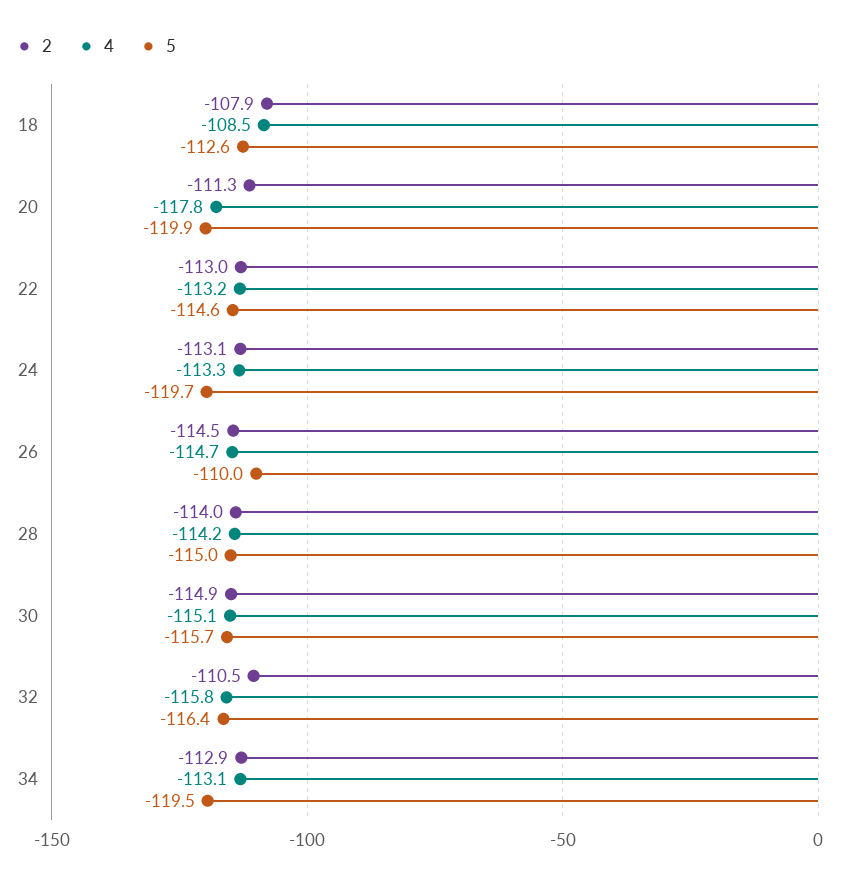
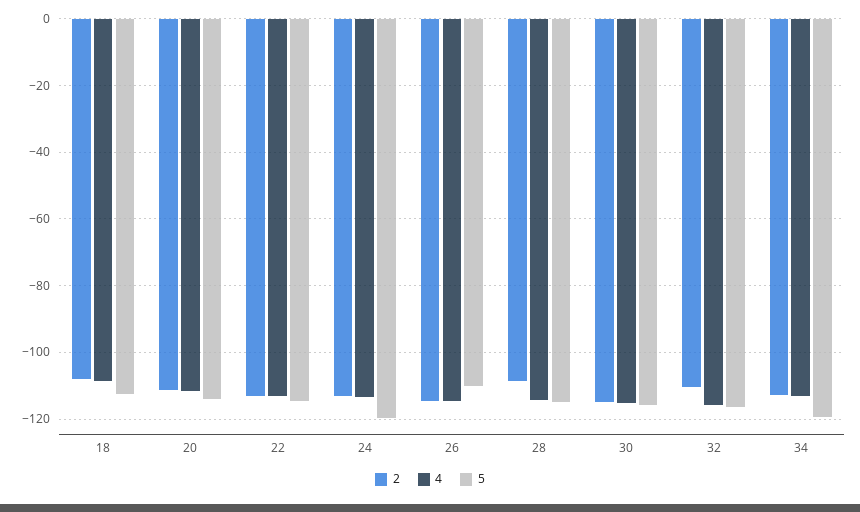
4, 20: -117.8 -> -112
5, 20: -119.9 -> -114
2, 28: -114 -> -108

